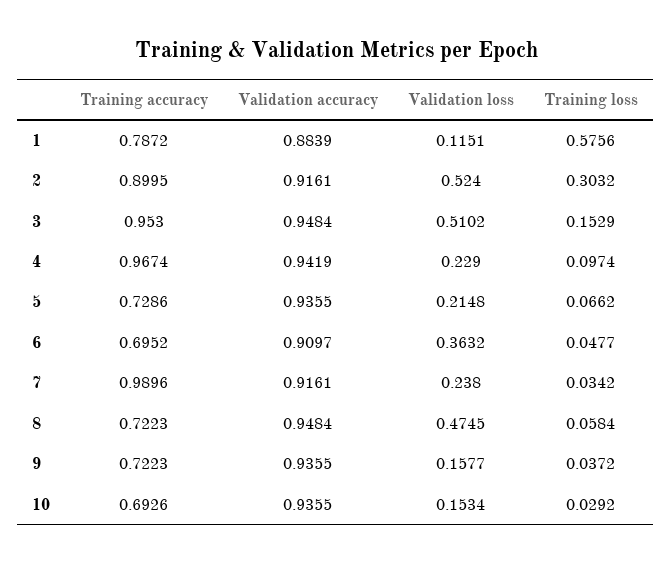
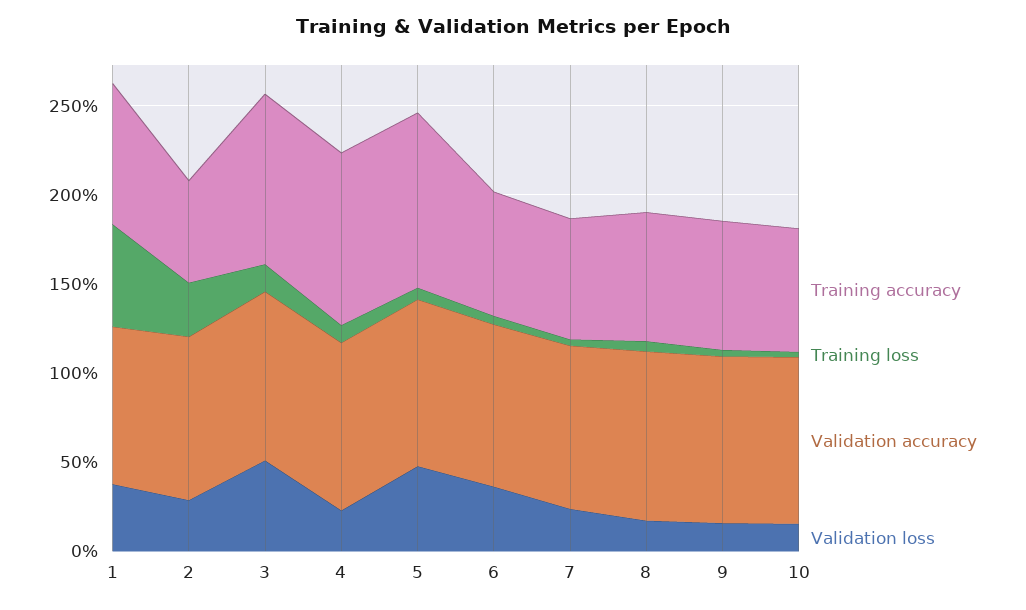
Validation loss, 1: 0.1151 -> 0.4
Training accuracy, 2: 0.8995 -> 0.6
Validation loss, 2: 0.524 -> 0.3
Training accuracy, 5: 0.7286 -> 1
Validation loss, 5: 0.2148 -> 0.5
Training accuracy, 7: 0.9896 -> 0.7
Validation loss, 8: 0.4745 -> 0.2

